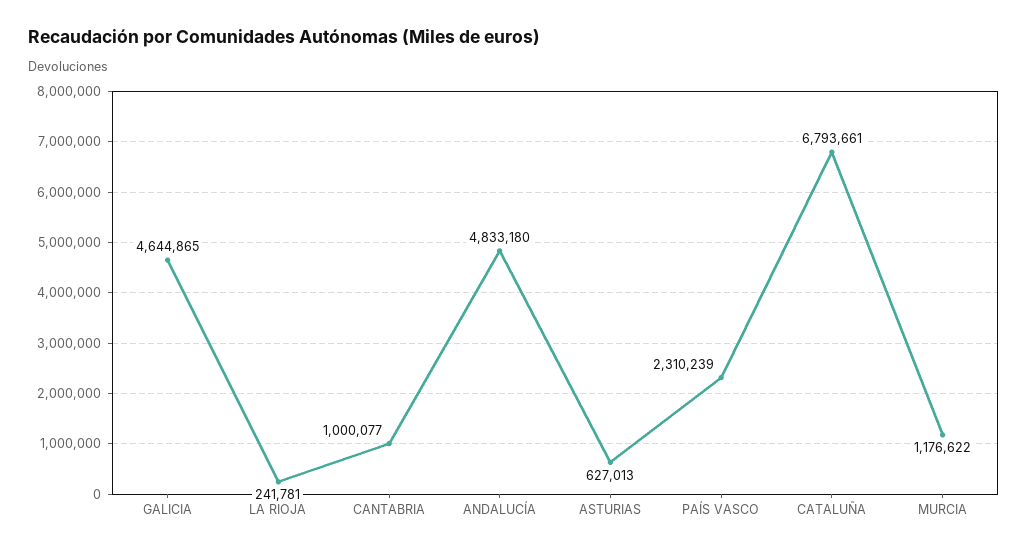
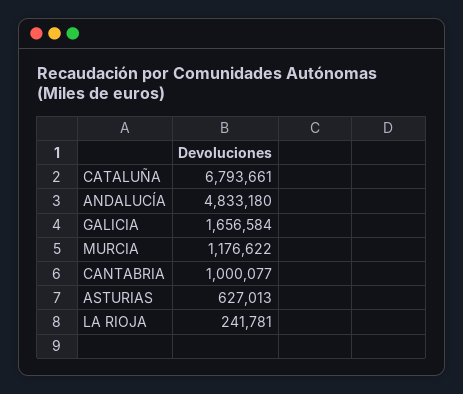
GALICIA: 4644865 -> 1656584
PAÍS VASCO: 2310239 -> none

